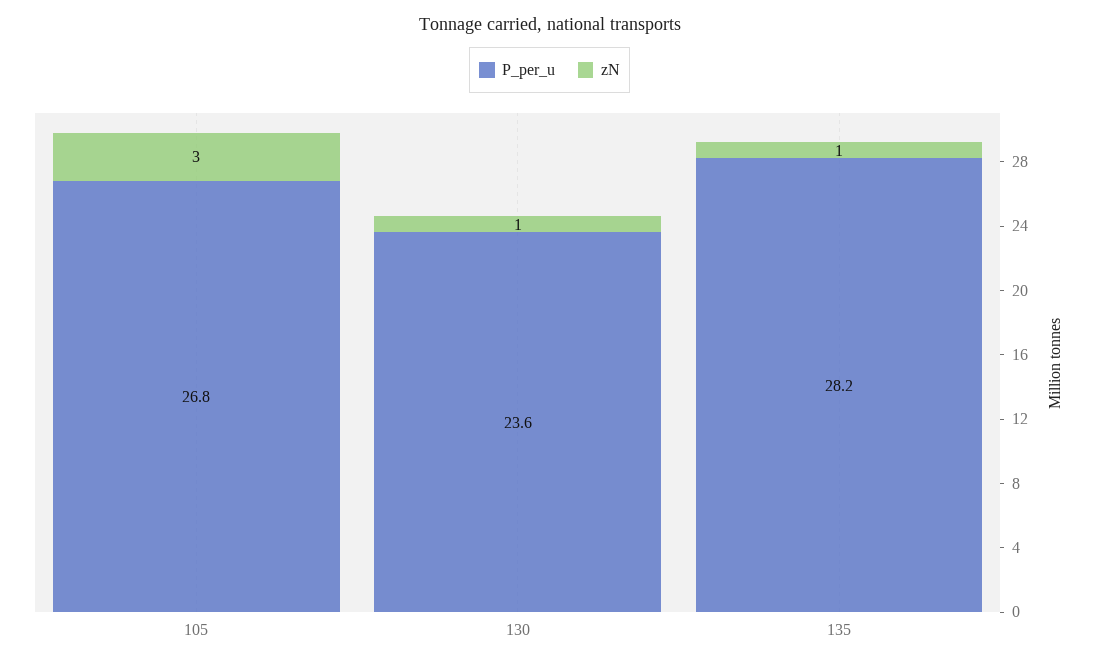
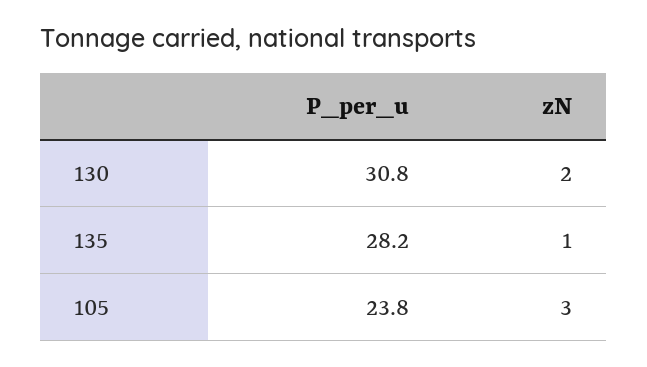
P_per_u, 105: 26.8 -> 23.8
P_per_u, 130: 23.6 -> 30.8
zN, 130: 1 -> 2

